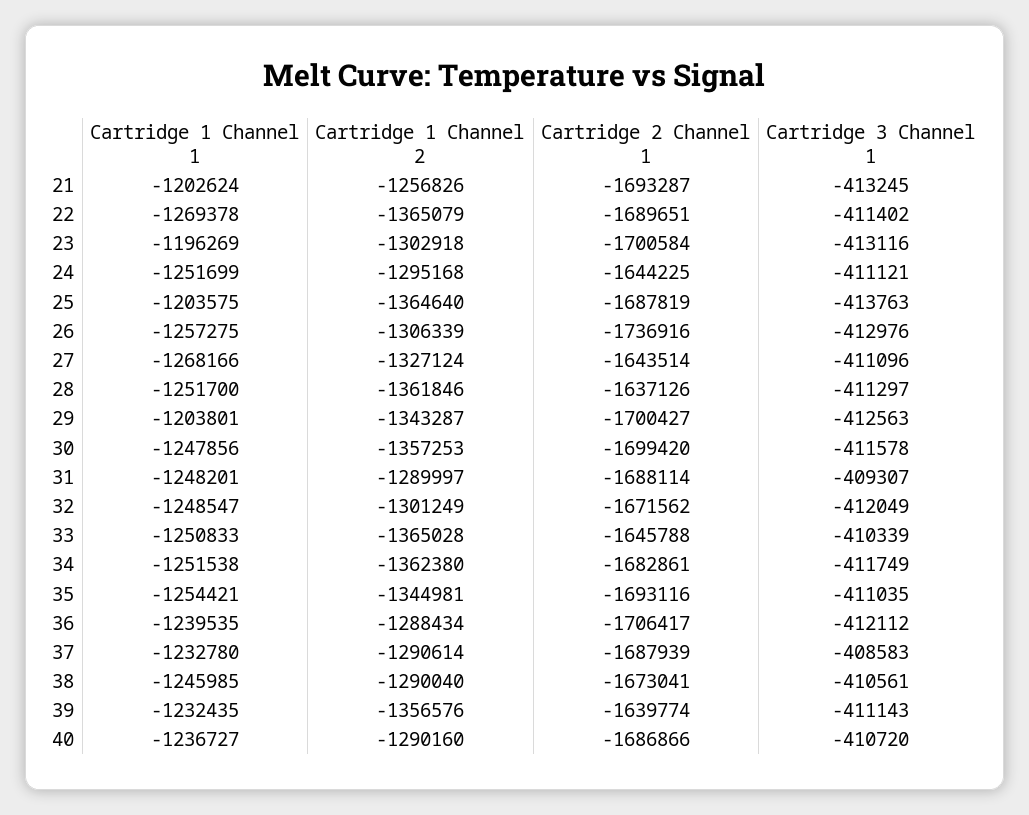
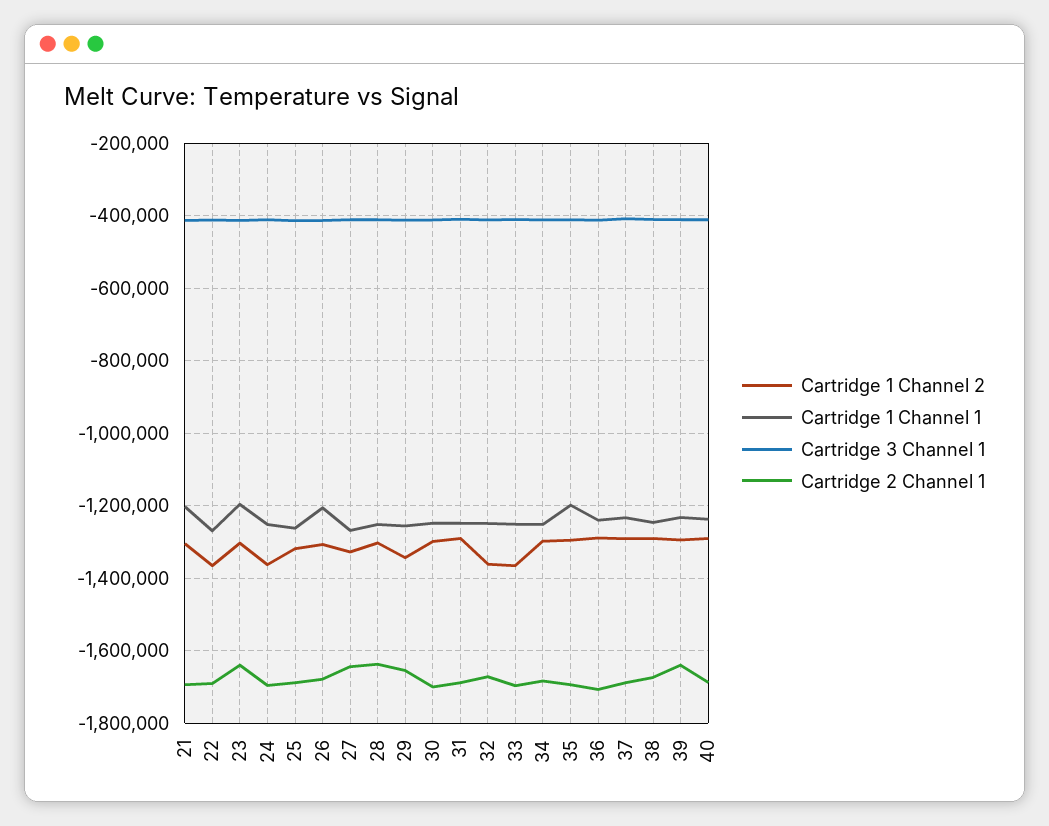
Cartridge 1 Channel 2, 21: -1256826 -> -1300000
Cartridge 2 Channel 1, 23: -1700584 -> -1640000
Cartridge 1 Channel 2, 24: -1295168 -> -1360000
Cartridge 2 Channel 1, 24: -1644225 -> -1700000
Cartridge 1 Channel 1, 25: -1203575 -> -1260000
Cartridge 1 Channel 2, 25: -1364640 -> -1320000
Cartridge 1 Channel 1, 26: -1257275 -> -1200000
Cartridge 2 Channel 1, 26: -1736916 -> -1680000
Cartridge 1 Channel 2, 28: -1361846 -> -1300000
Cartridge 1 Channel 1, 29: -1203801 -> -1260000
Cartridge 2 Channel 1, 29: -1700427 -> -1660000
Cartridge 1 Channel 2, 30: -1357253 -> -1300000
Cartridge 1 Channel 2, 32: -1301249 -> -1360000
Cartridge 2 Channel 1, 33: -1645788 -> -1700000
Cartridge 1 Channel 2, 34: -1362380 -> -1300000
Cartridge 1 Channel 1, 35: -1254421 -> -1200000
Cartridge 1 Channel 2, 35: -1344981 -> -1300000
Cartridge 1 Channel 2, 39: -1356576 -> -1300000

